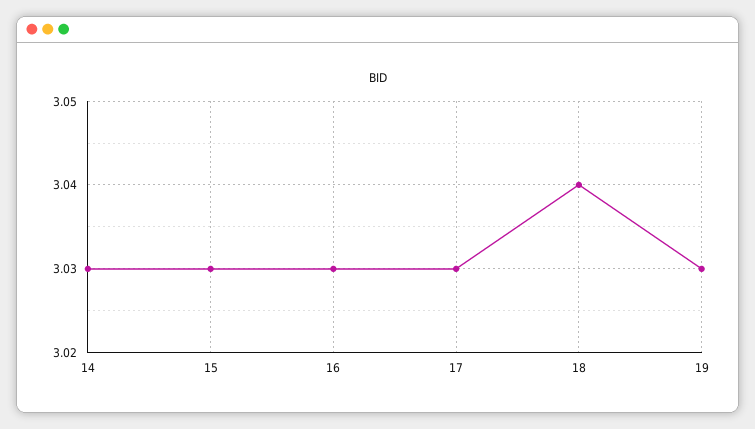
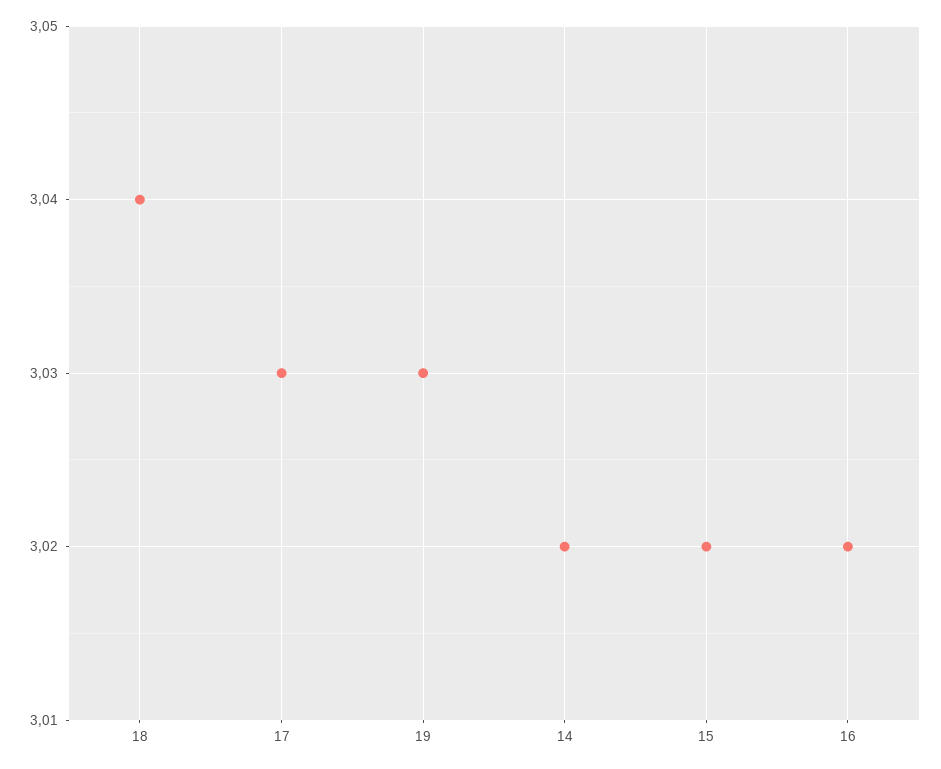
14: 3.03 -> 3.02
15: 3.03 -> 3.02
16: 3.03 -> 3.02

